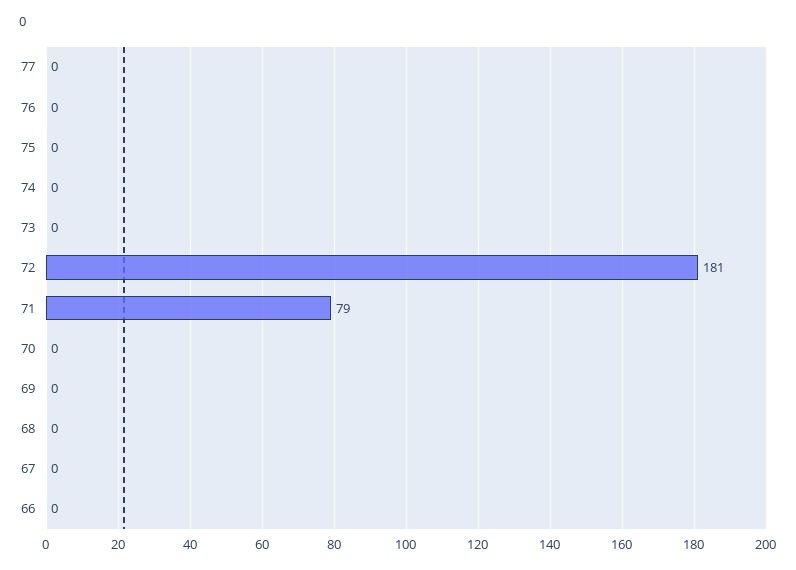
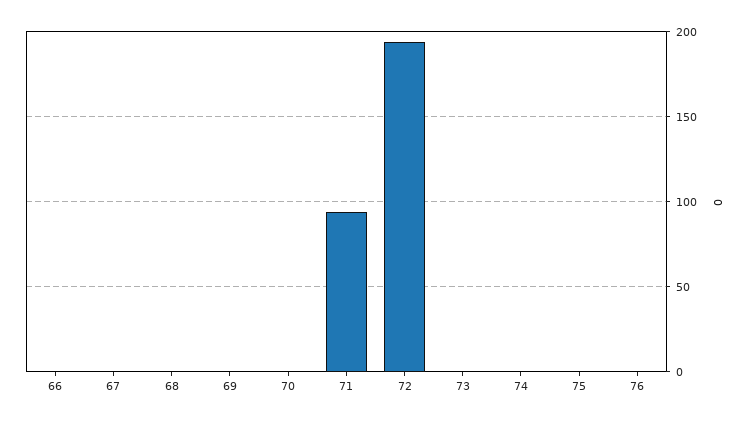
77: 0 -> none
72: 181 -> 195
71: 79 -> 95

